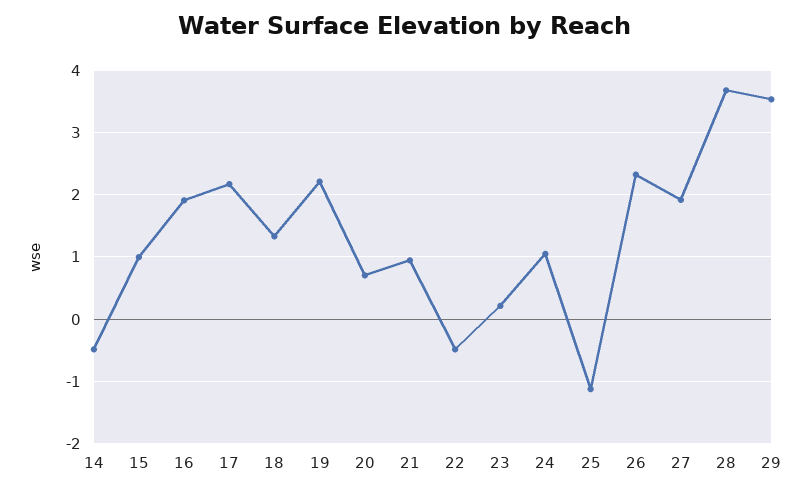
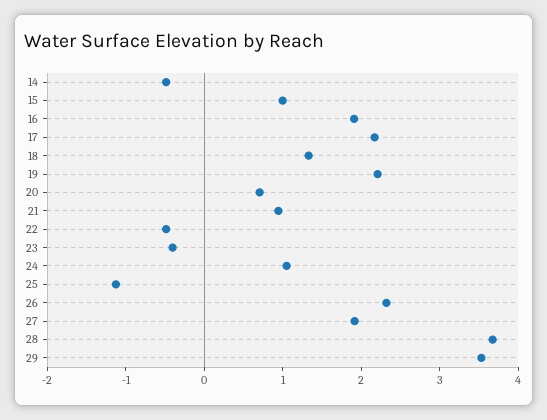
23: 0.2 -> -0.4

